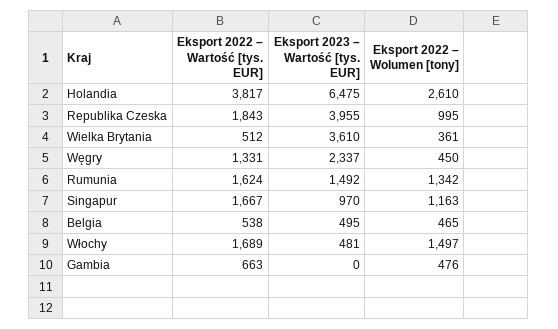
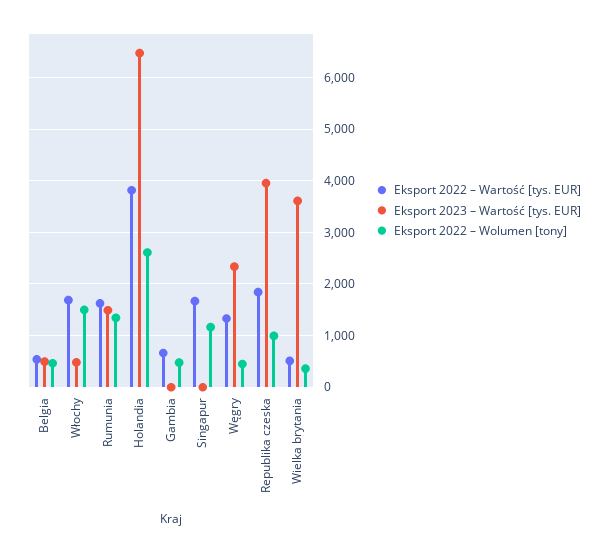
Eksport 2023 – Wartość [tys. EUR], Singapur: 970 -> 0

